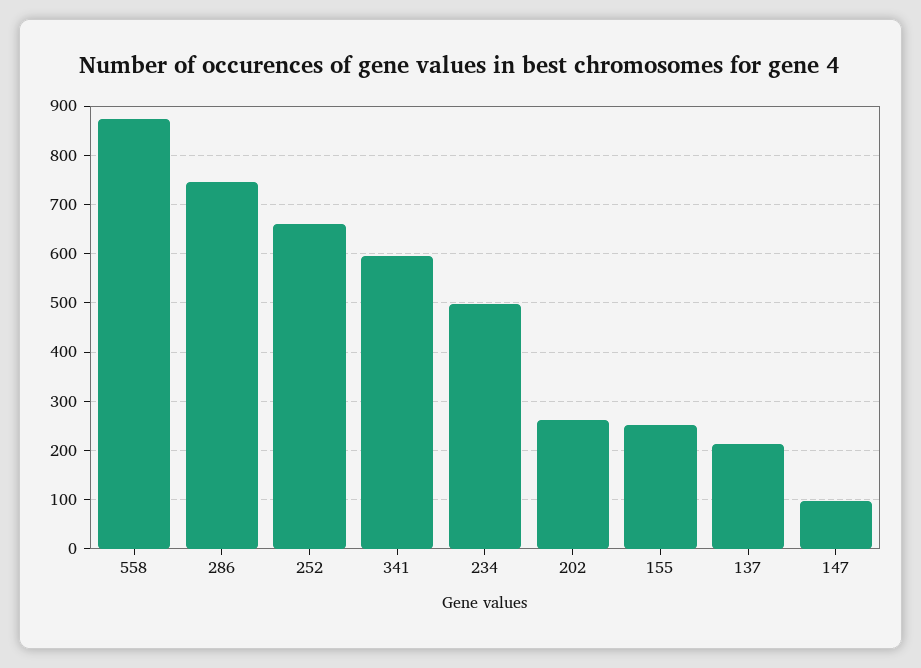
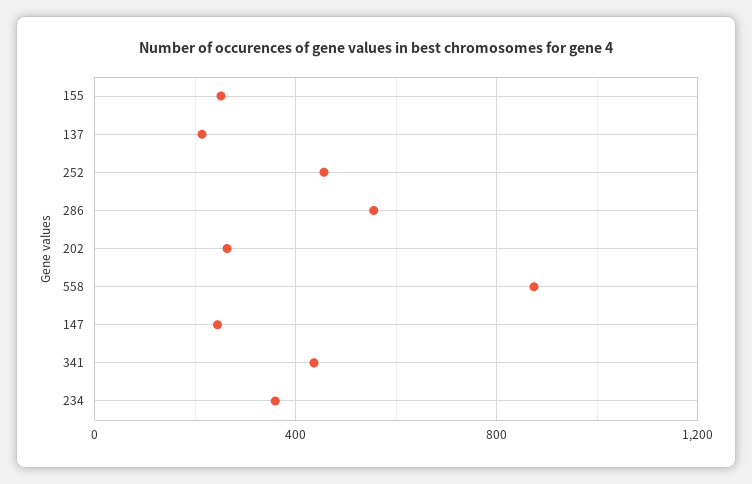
286: 740 -> 550
252: 660 -> 450
341: 600 -> 450
234: 500 -> 350
147: 100 -> 250

